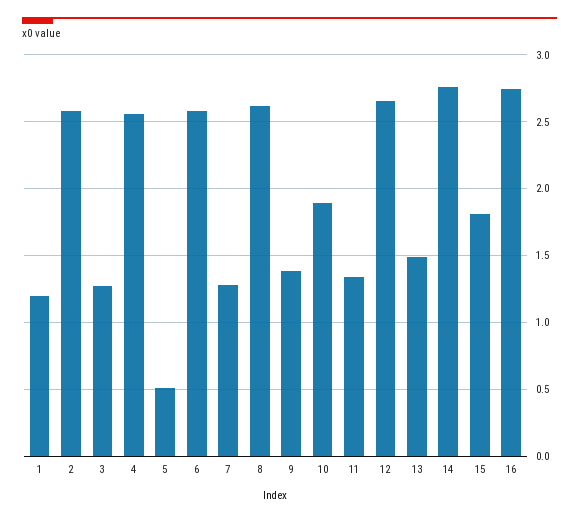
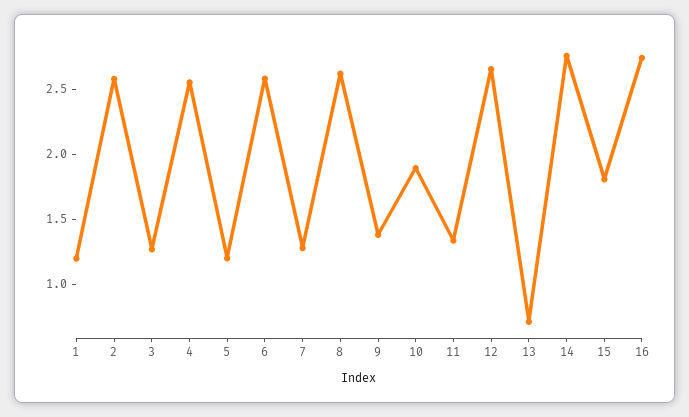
5: 0.5 -> 1.2
13: 1.5 -> 0.7

